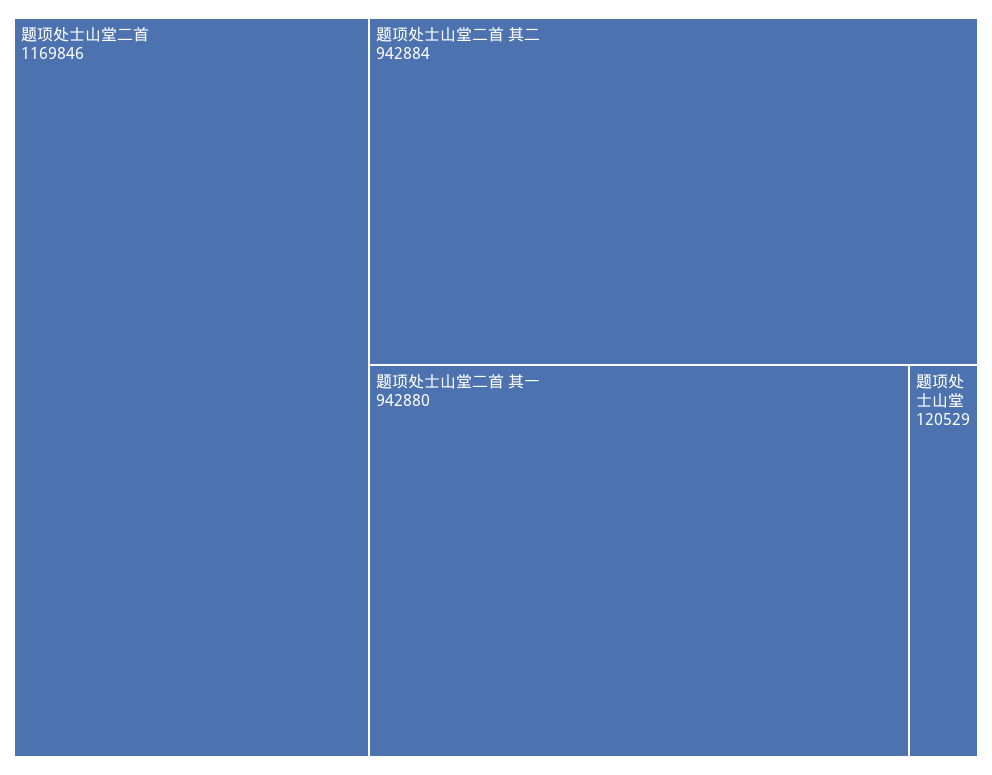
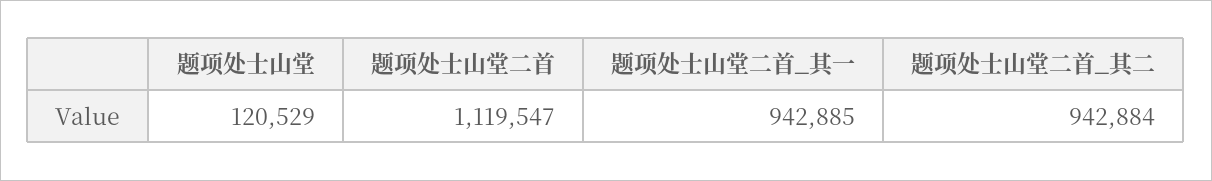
题项处士山堂二首: 1169846 -> 1119547
题项处士山堂二首 其一: 942880 -> 942885

